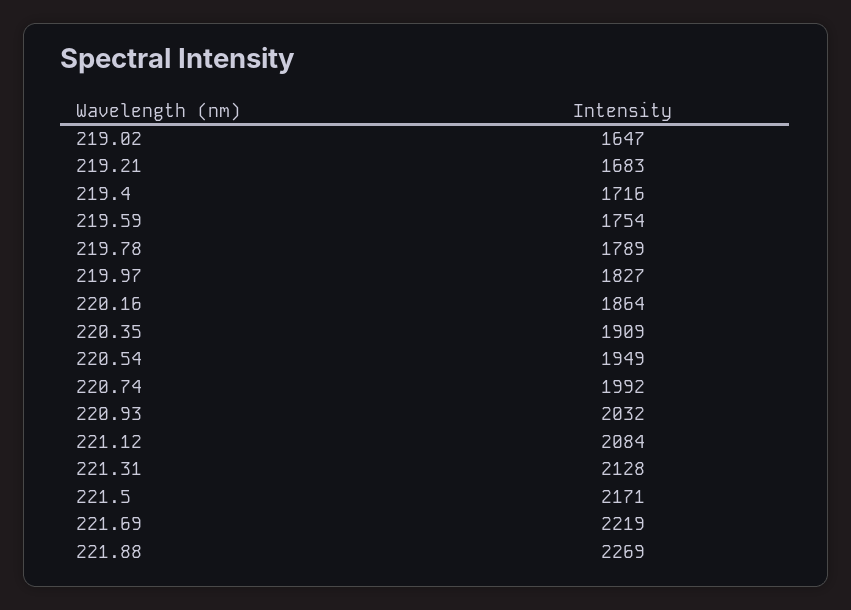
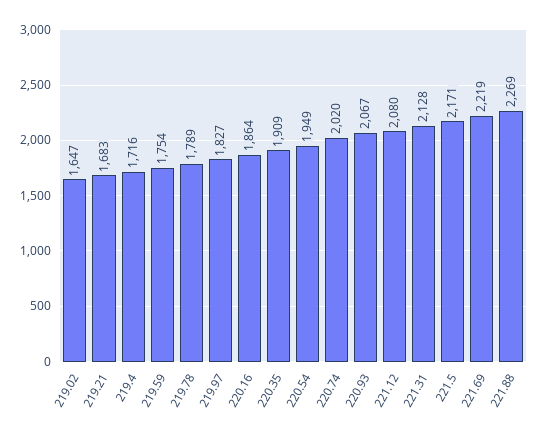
220.74: 1992 -> 2020
220.93: 2032 -> 2067
221.12: 2084 -> 2080

